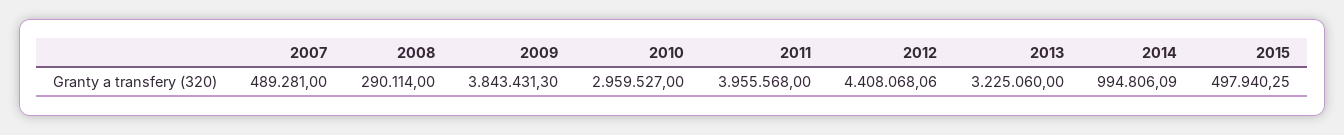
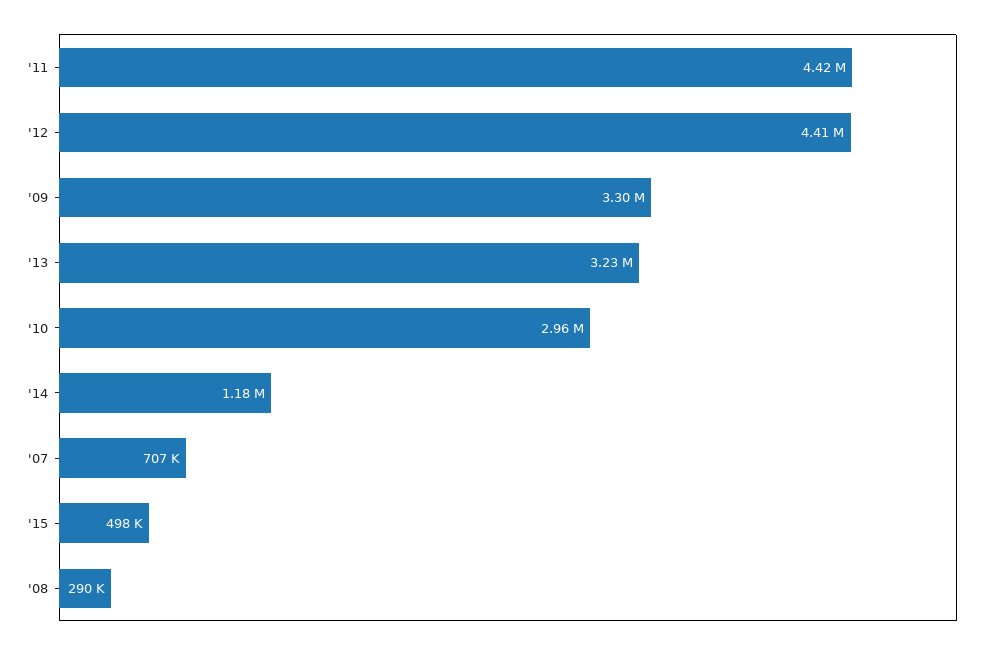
2007: 489281 -> 707000
2009: 3843431.3 -> 3300000
2011: 3955568 -> 4420000
2014: 994806.09 -> 1180000

